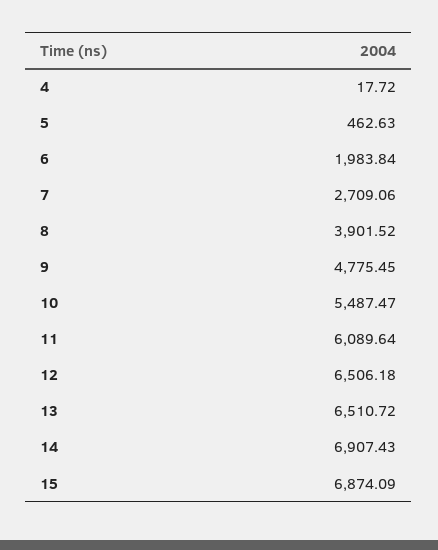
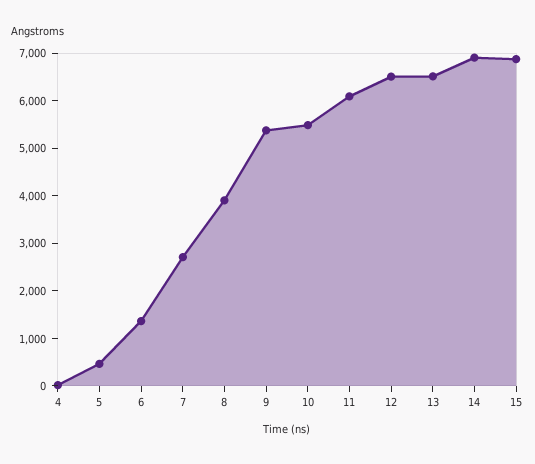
6: 1983.84 -> 1400
9: 4775.45 -> 5400

